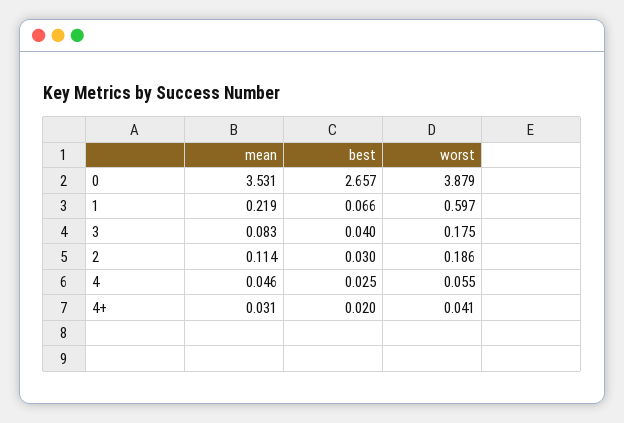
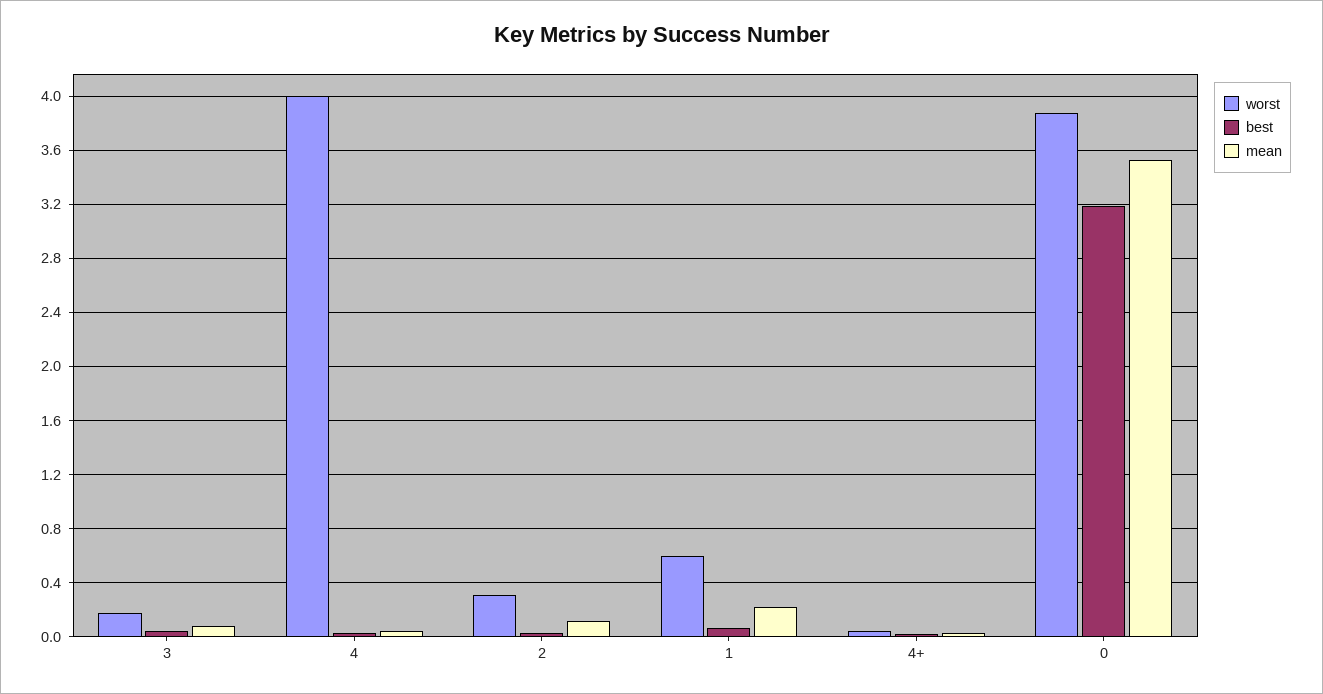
best, 0: 2.657 -> 3.2
worst, 2: 0.186 -> 0.3
worst, 4: 0.055 -> 4

